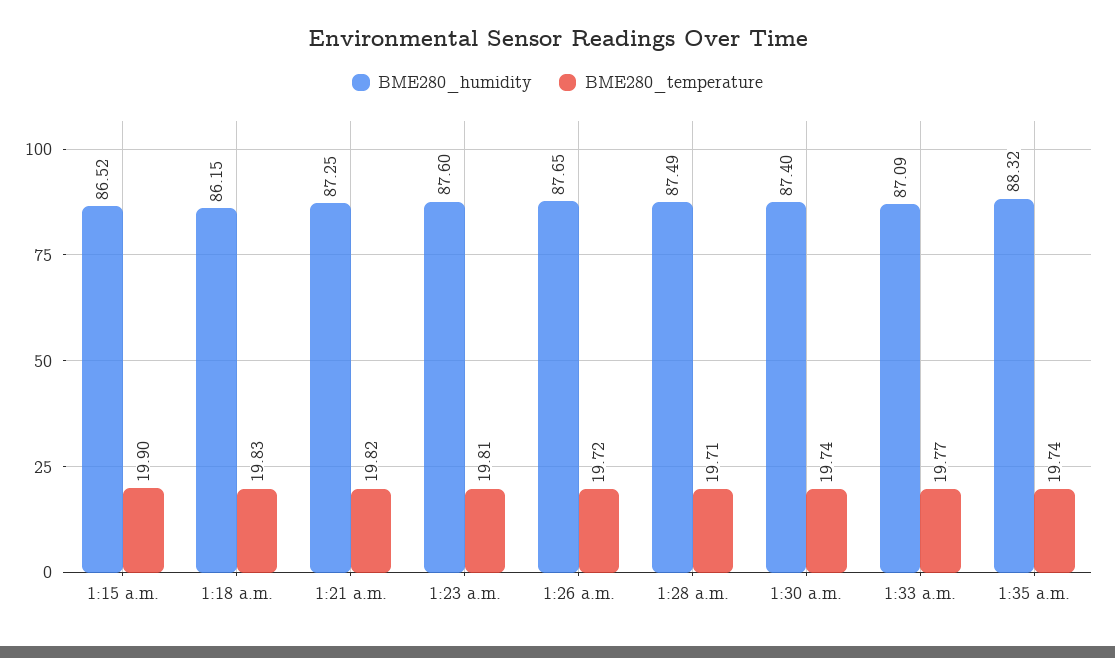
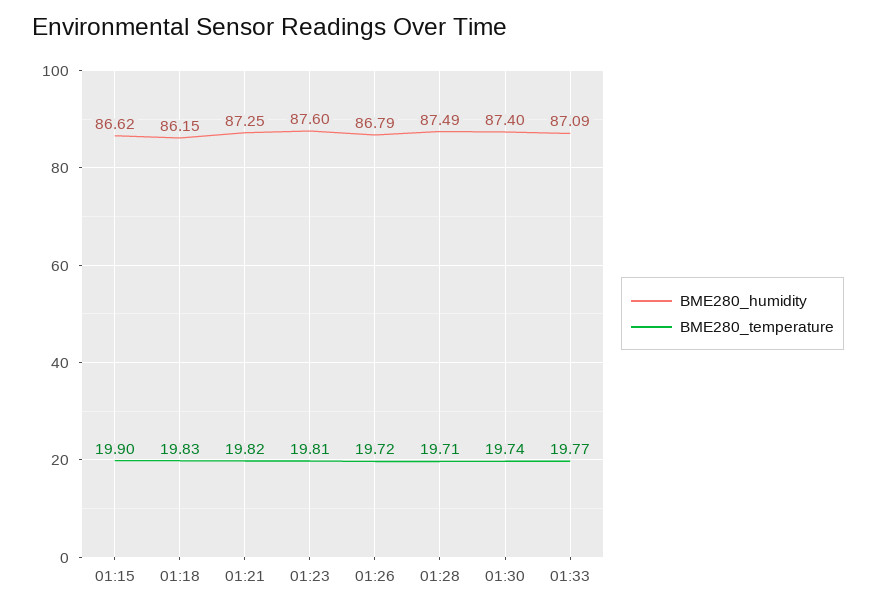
BME280_humidity, 1:15 a.m.: 86.52 -> 86.62
BME280_humidity, 1:26 a.m.: 87.65 -> 86.79
BME280_humidity, 1:35 a.m.: 88.32 -> none
BME280_temperature, 1:35 a.m.: 19.74 -> none

